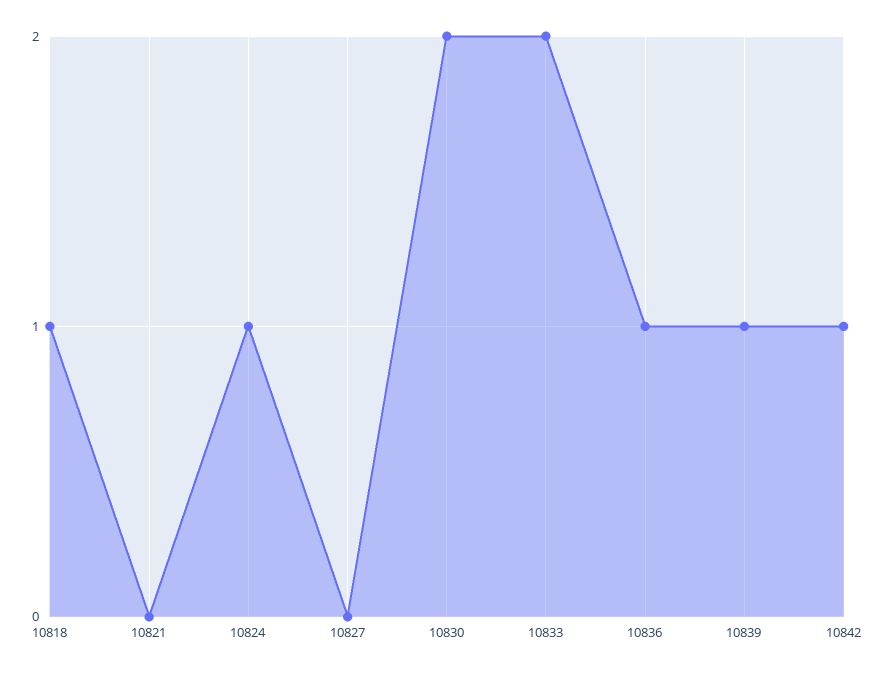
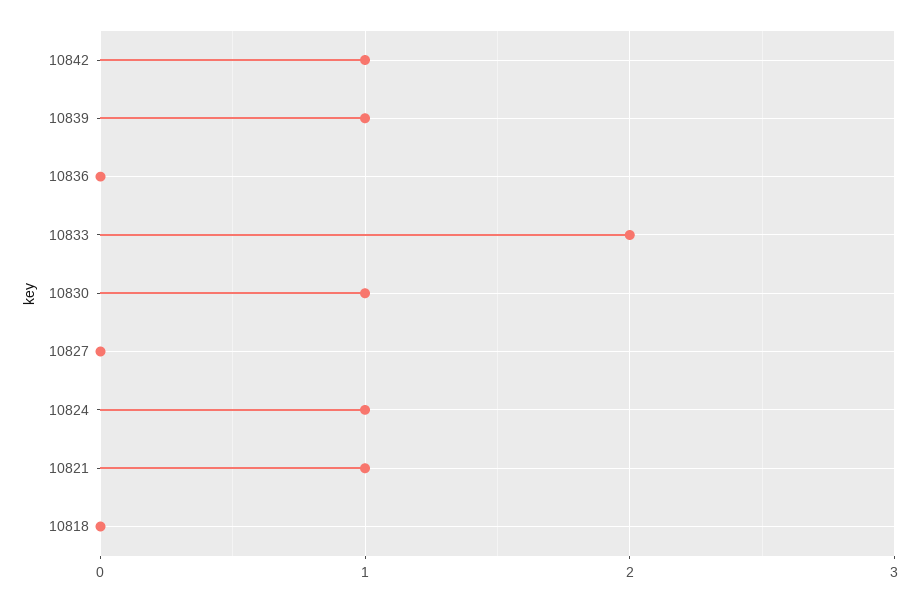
10818: 1 -> 0
10821: 0 -> 1
10830: 2 -> 1
10836: 1 -> 0

